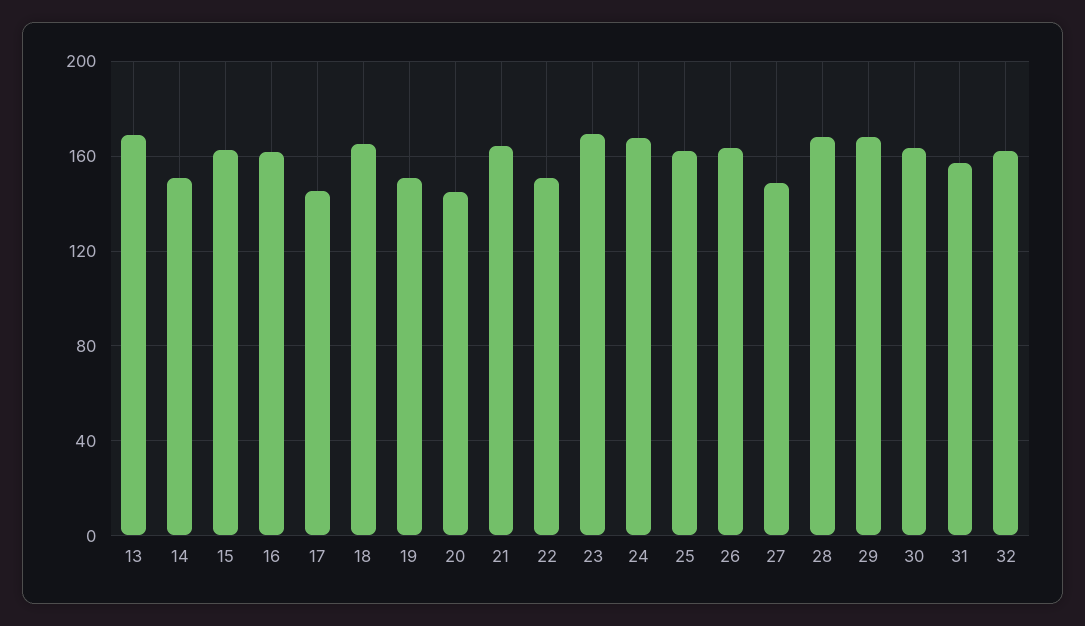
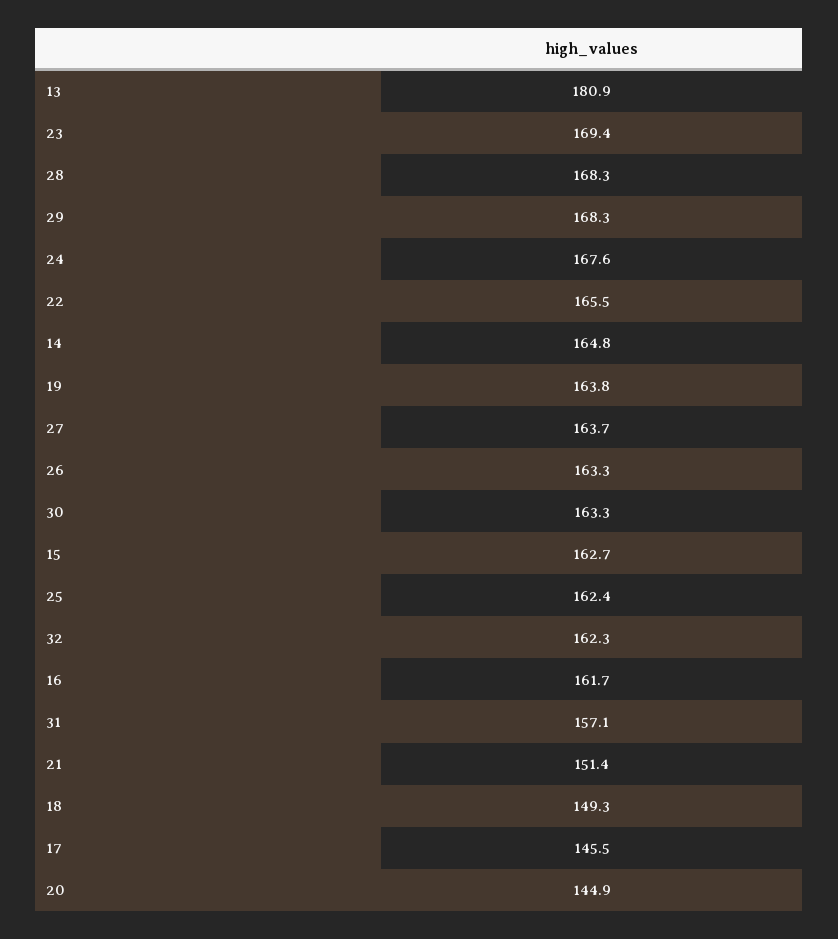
13: 170 -> 180.9
14: 150 -> 164.8
18: 165 -> 149.3
19: 150 -> 163.8
21: 165 -> 151.4
22: 150 -> 165.5
27: 150 -> 163.7

